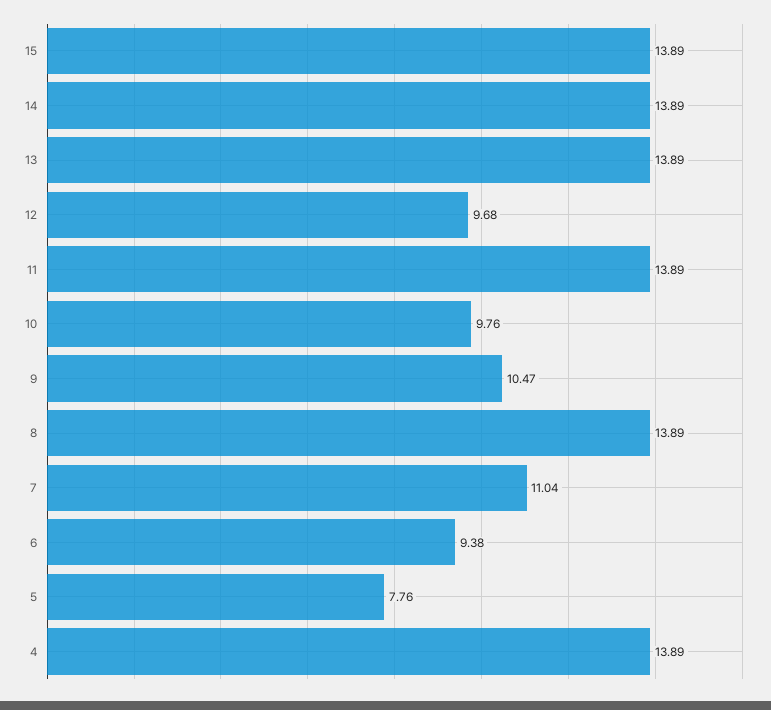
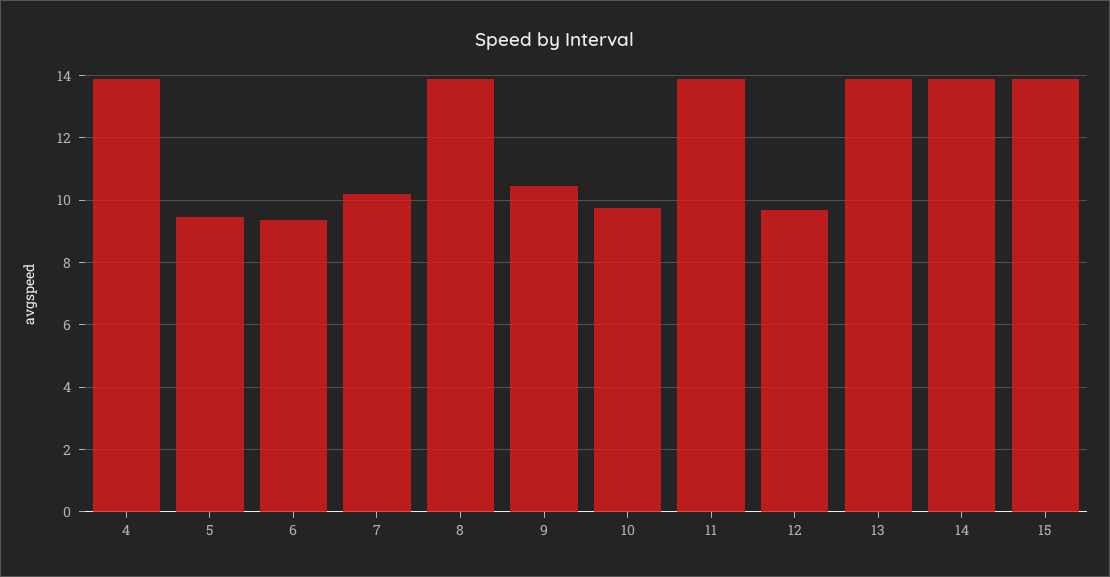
7: 11.04 -> 10.2
5: 7.76 -> 9.4

